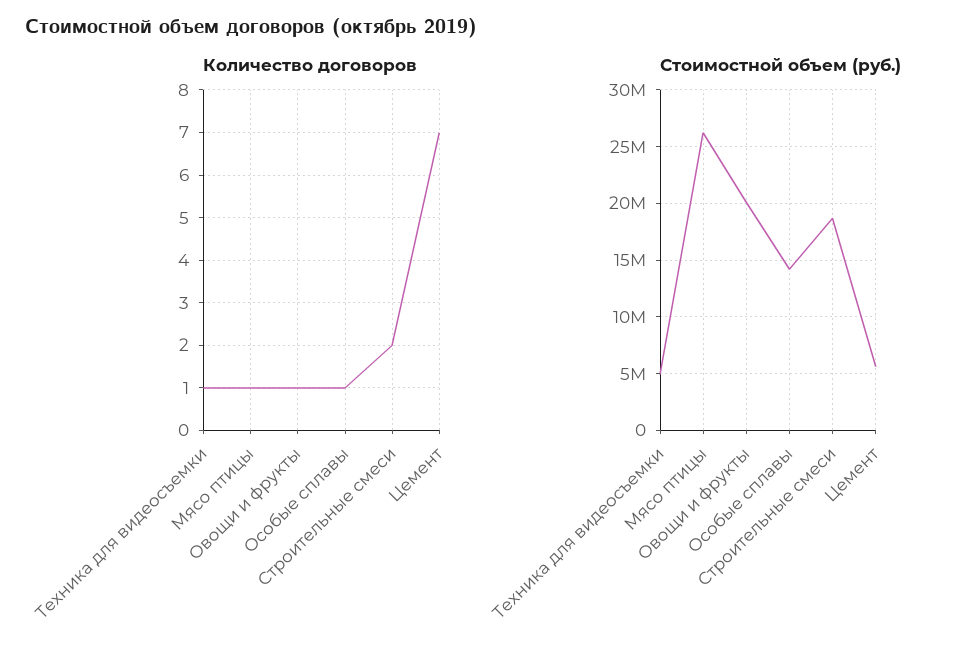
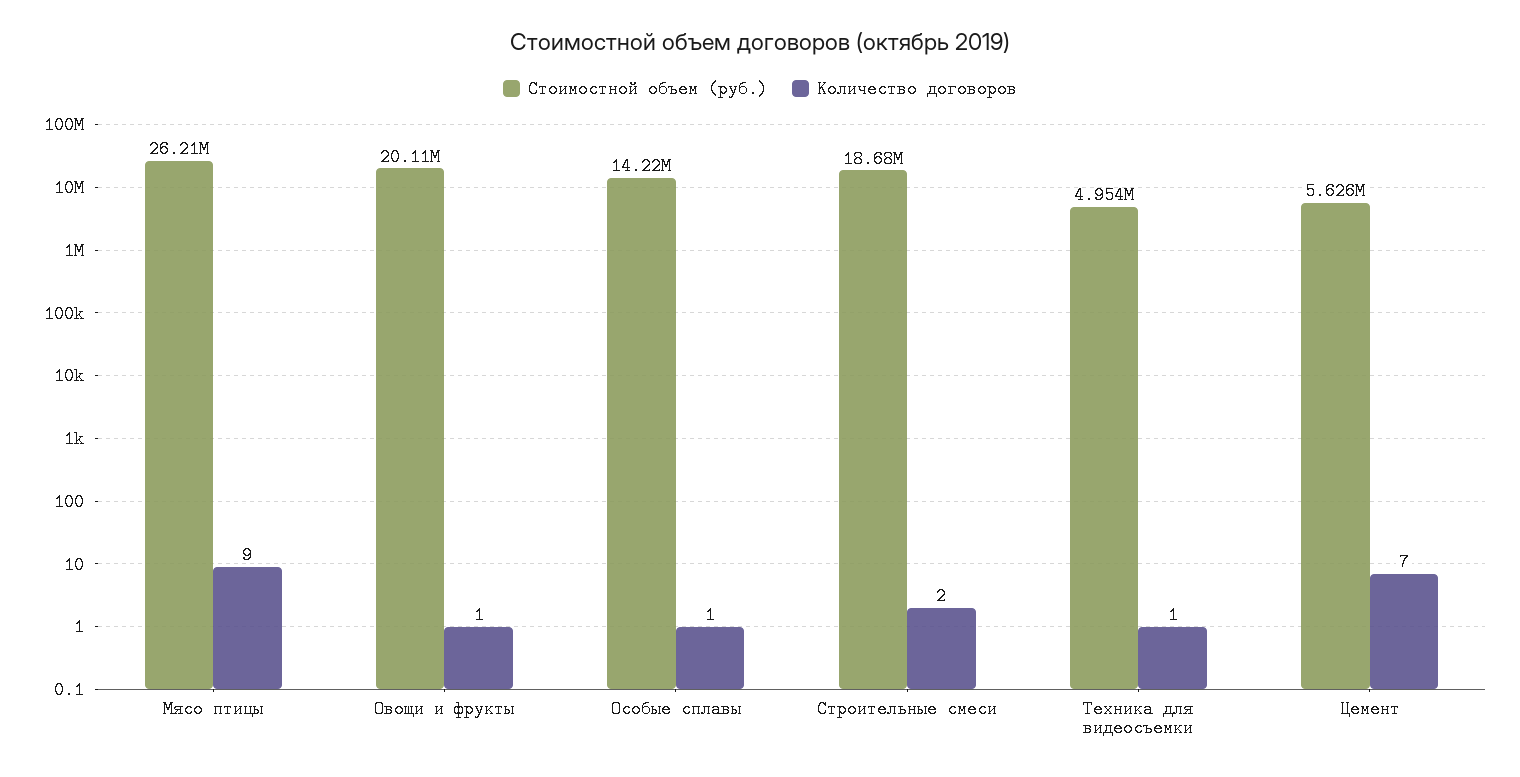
Количество договоров, Мясо птицы: 1 -> 9

